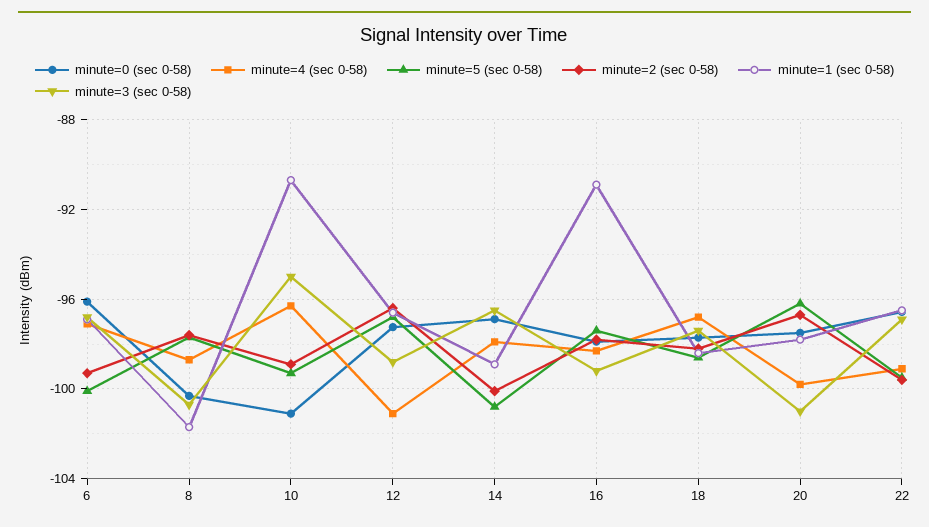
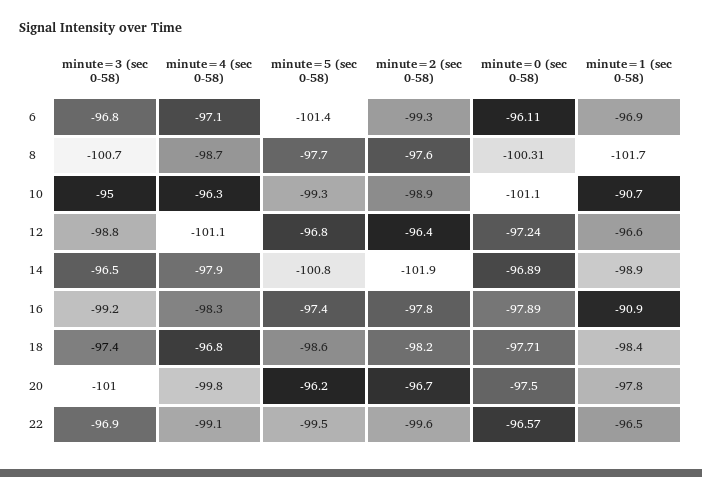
minute=5 (sec 0-58), 6: -100 -> -101.4
minute=2 (sec 0-58), 14: -100 -> -101.9

